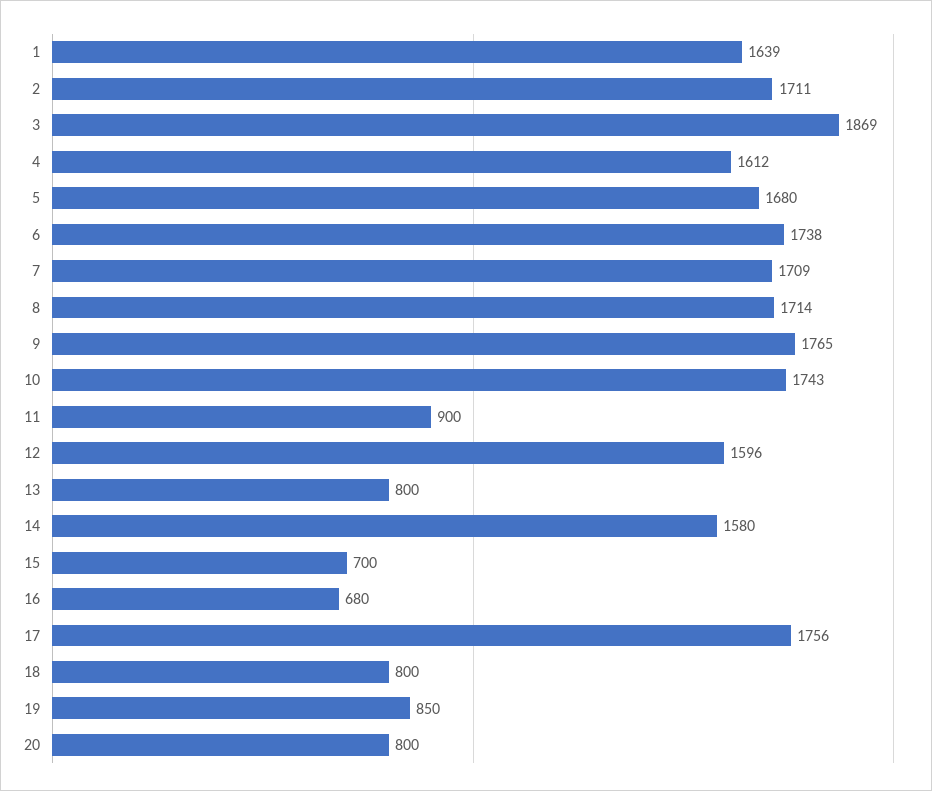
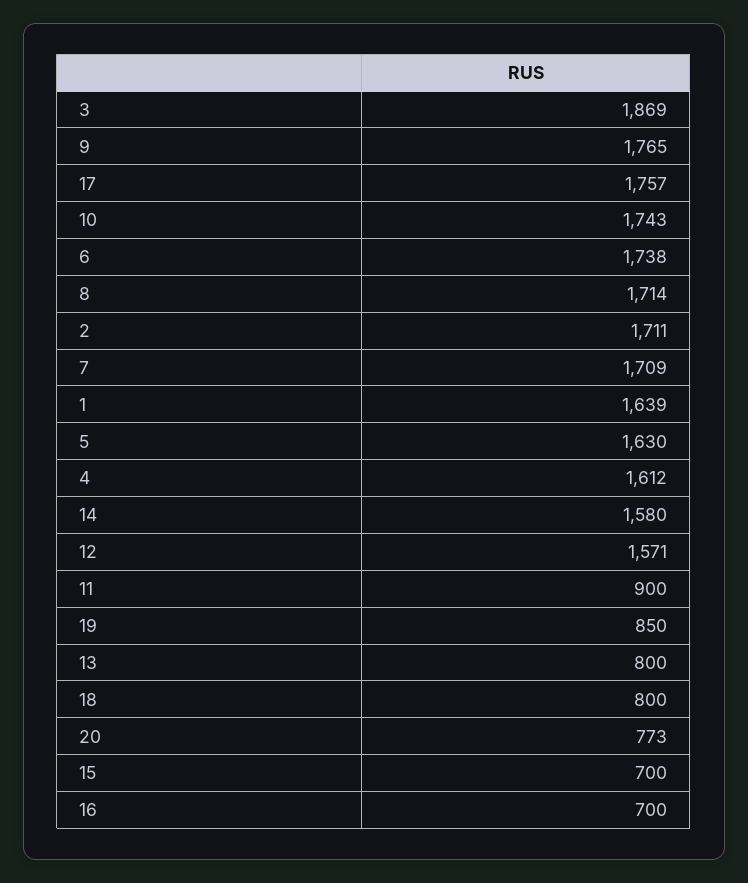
5: 1680 -> 1630
12: 1596 -> 1571
16: 680 -> 700
17: 1756 -> 1757
20: 800 -> 773

